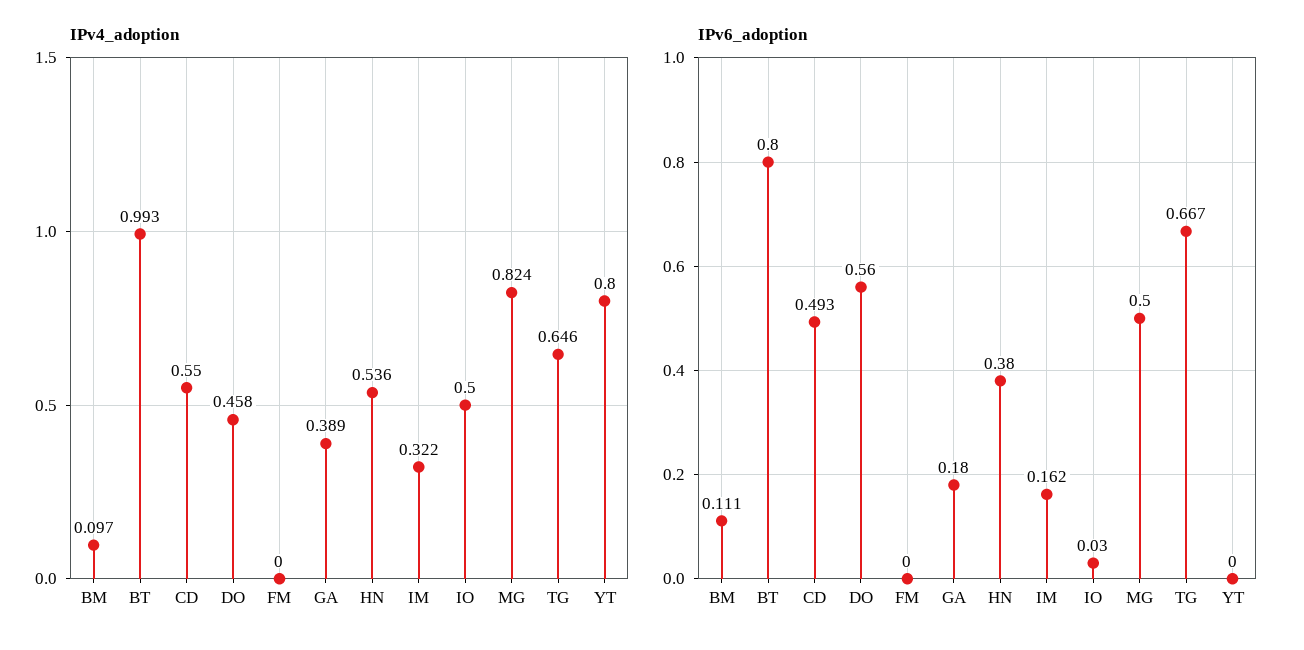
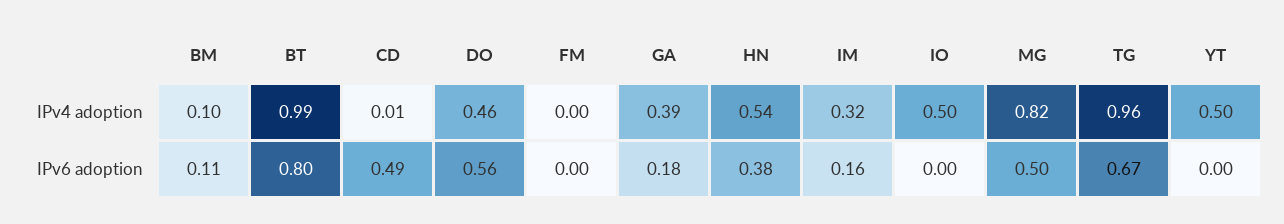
IPv4_adoption, CD: 0.55 -> 0.01
IPv4_adoption, TG: 0.646 -> 0.96
IPv4_adoption, YT: 0.8 -> 0.5
IPv6_adoption, IO: 0.03 -> 0

